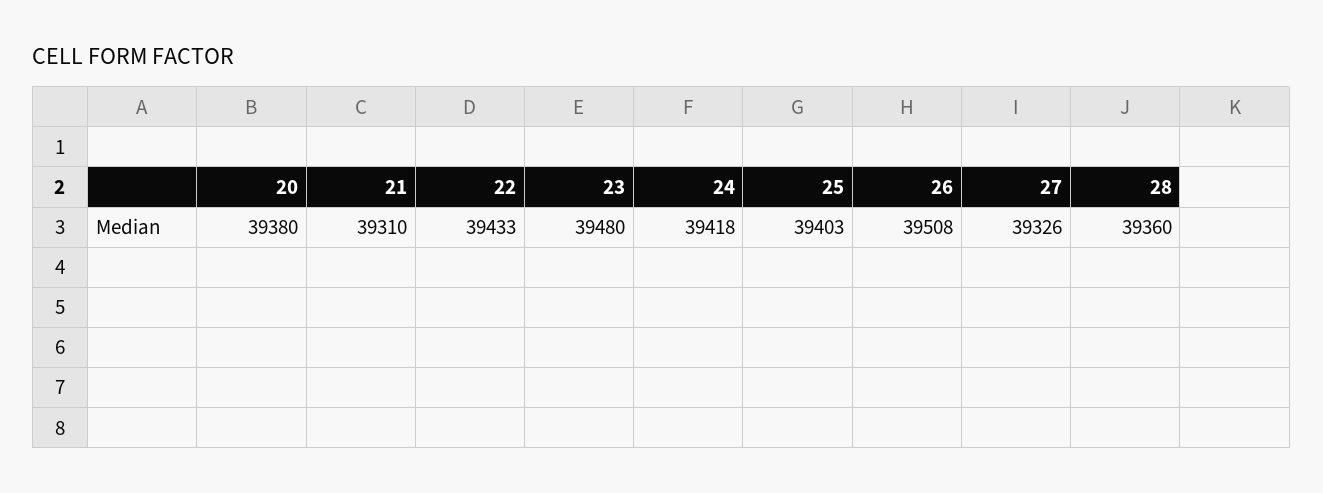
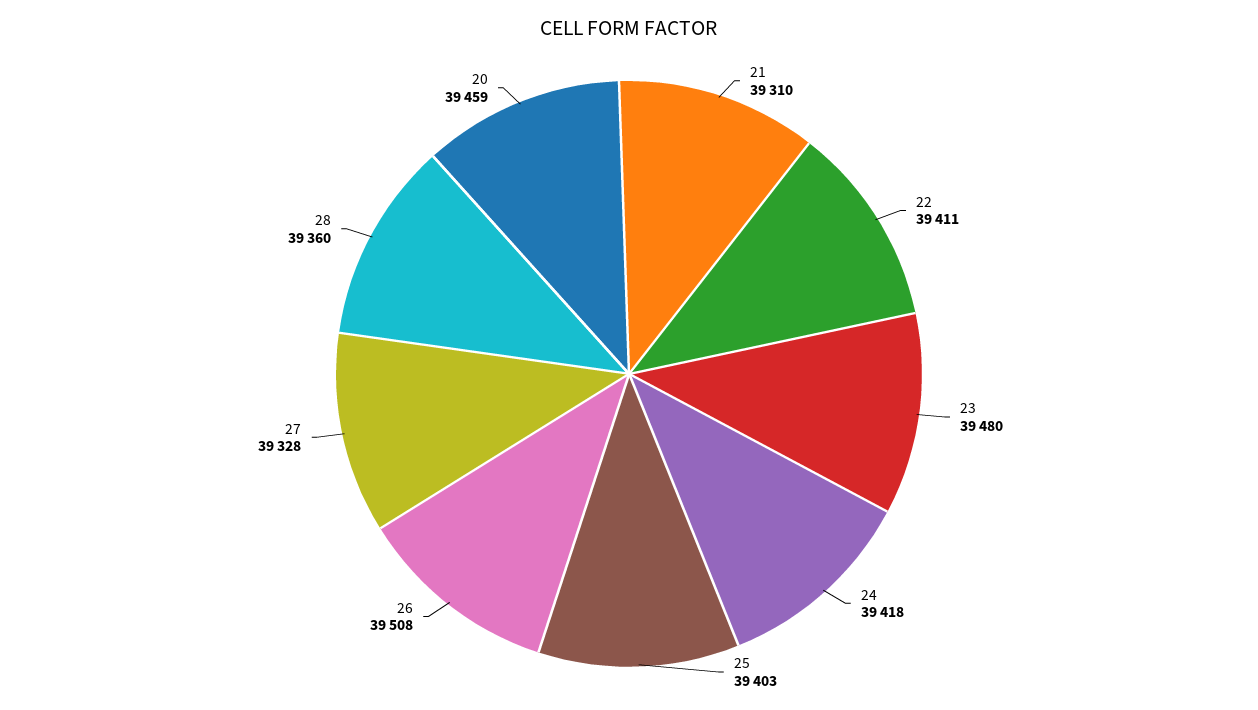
20: 39380 -> 39459
22: 39433 -> 39411
27: 39326 -> 39328

